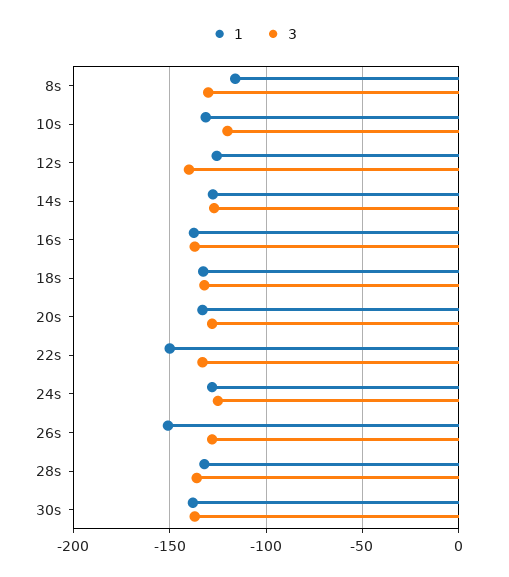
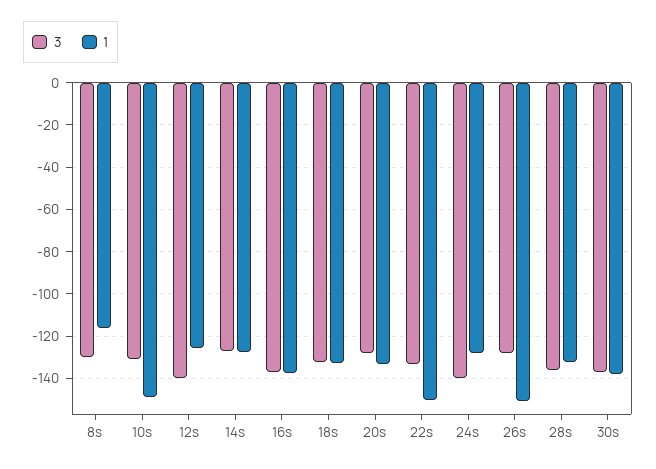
1, 10s: -130 -> -150
3, 10s: -120 -> -130
3, 24s: -125 -> -140

